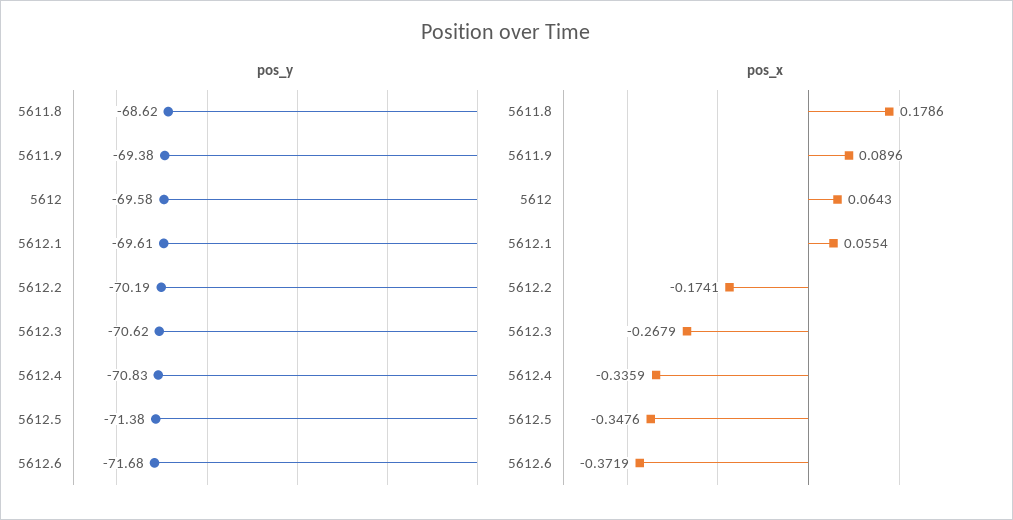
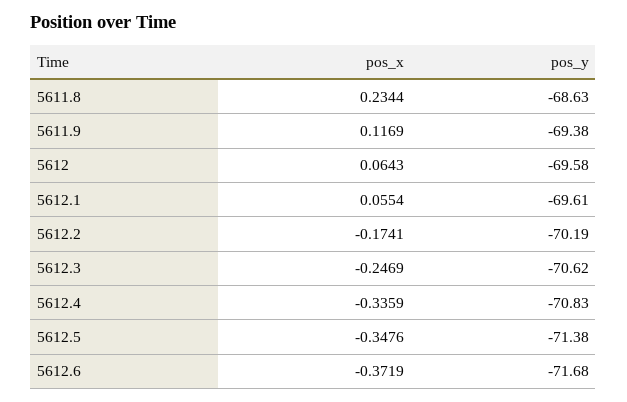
pos_y, 5611.8: -68.62 -> -68.63
pos_x, 5611.8: 0.1786 -> 0.2344
pos_x, 5611.9: 0.0896 -> 0.1169
pos_x, 5612.3: -0.2679 -> -0.2469

